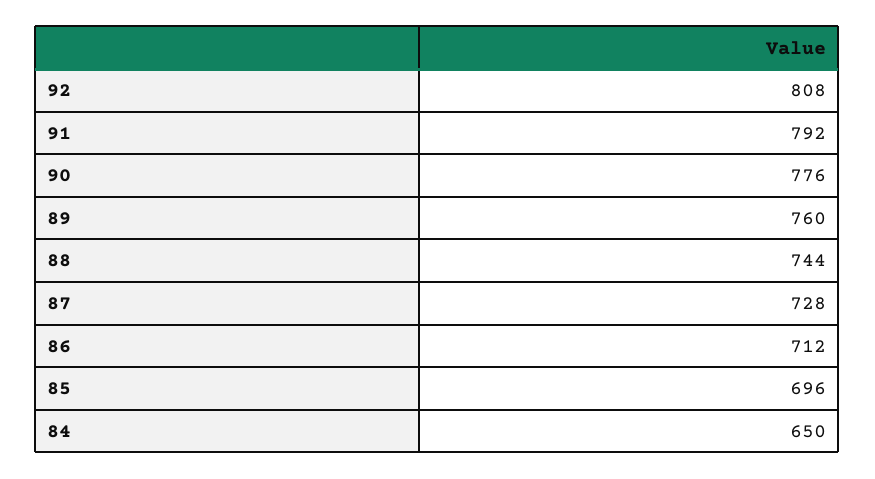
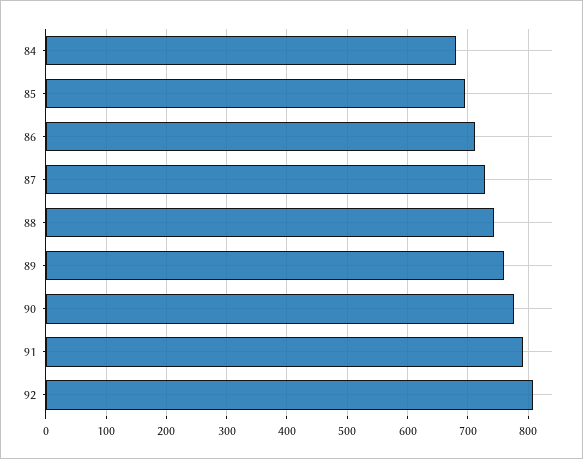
84: 650 -> 680

